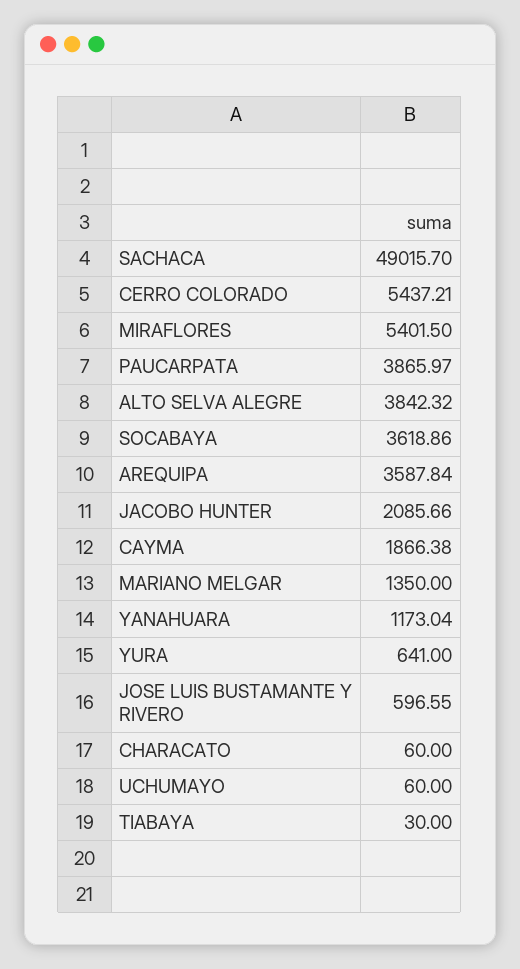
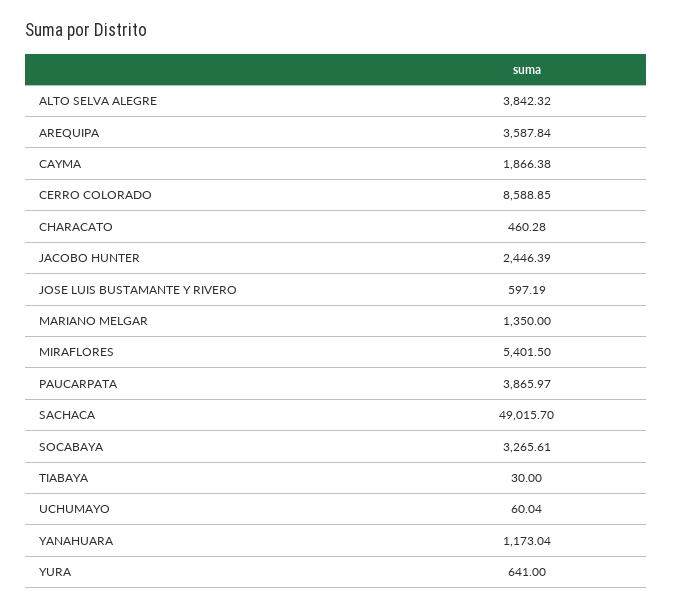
CERRO COLORADO: 5437.21 -> 8588.85
SOCABAYA: 3618.86 -> 3265.61
JACOBO HUNTER: 2085.66 -> 2446.39
JOSE LUIS BUSTAMANTE Y RIVERO: 596.55 -> 597.19
CHARACATO: 60 -> 460.28
UCHUMAYO: 60 -> 60.04

